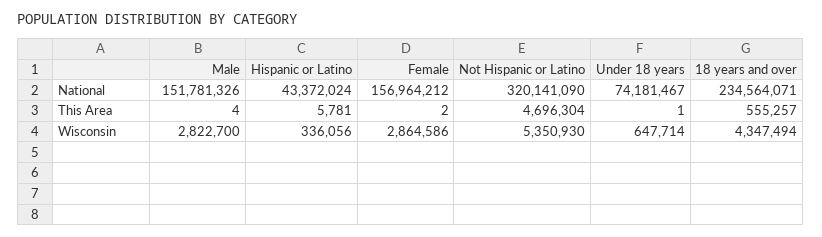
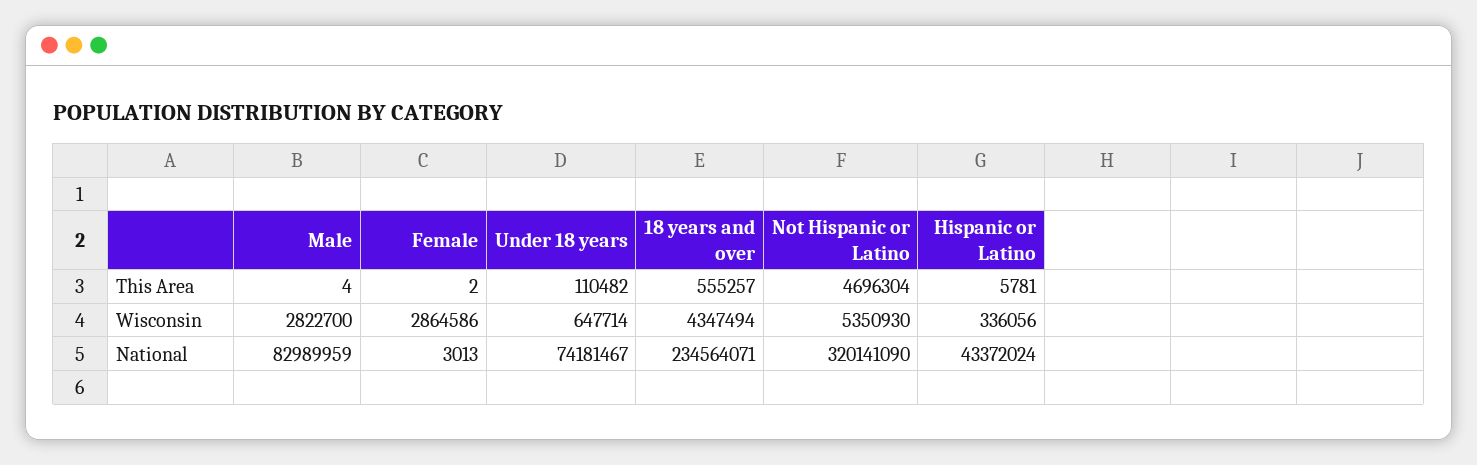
Male, National: 151781326 -> 82989959
Female, National: 156964212 -> 3013
Under 18 years, This Area: 1 -> 110482

